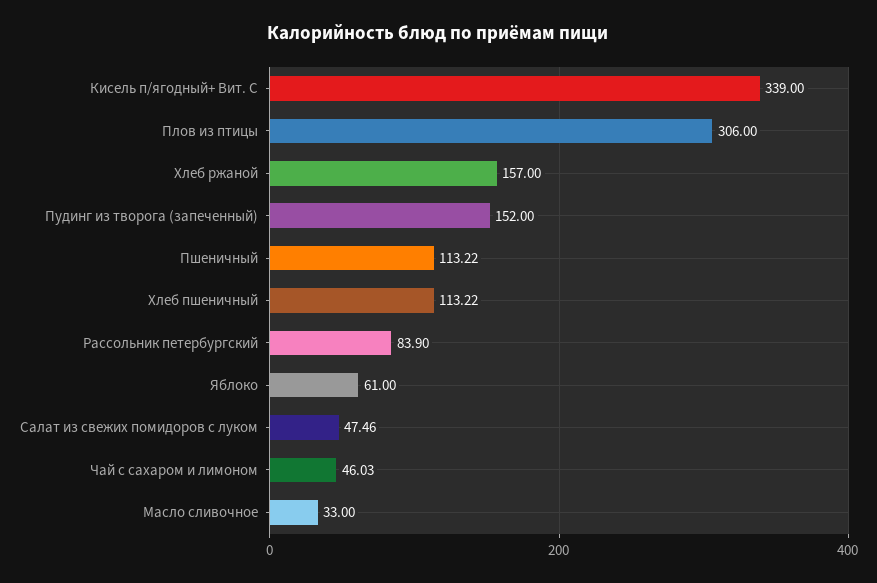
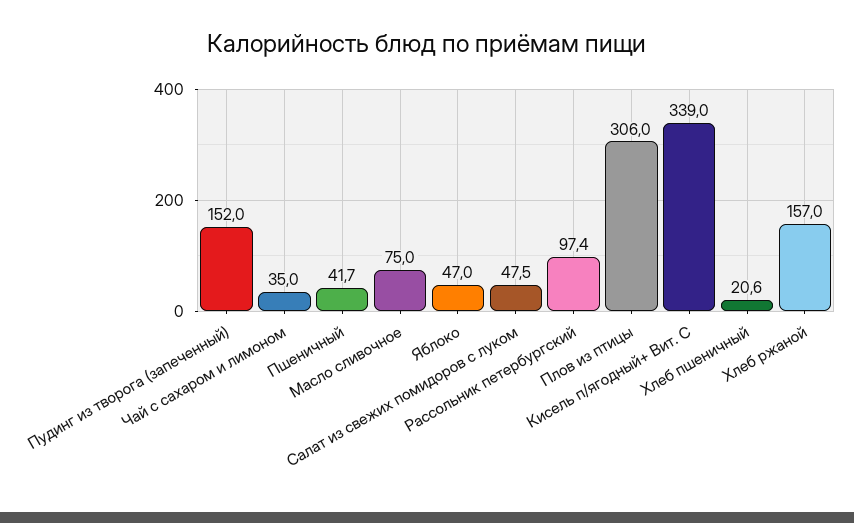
Пшеничный: 113.22 -> 41.7
Хлеб пшеничный: 113.22 -> 20.6
Рассольник петербургский: 83.9 -> 97.4
Яблоко: 61 -> 47
Чай с сахаром и лимоном: 46.03 -> 35
Масло сливочное: 33 -> 75

